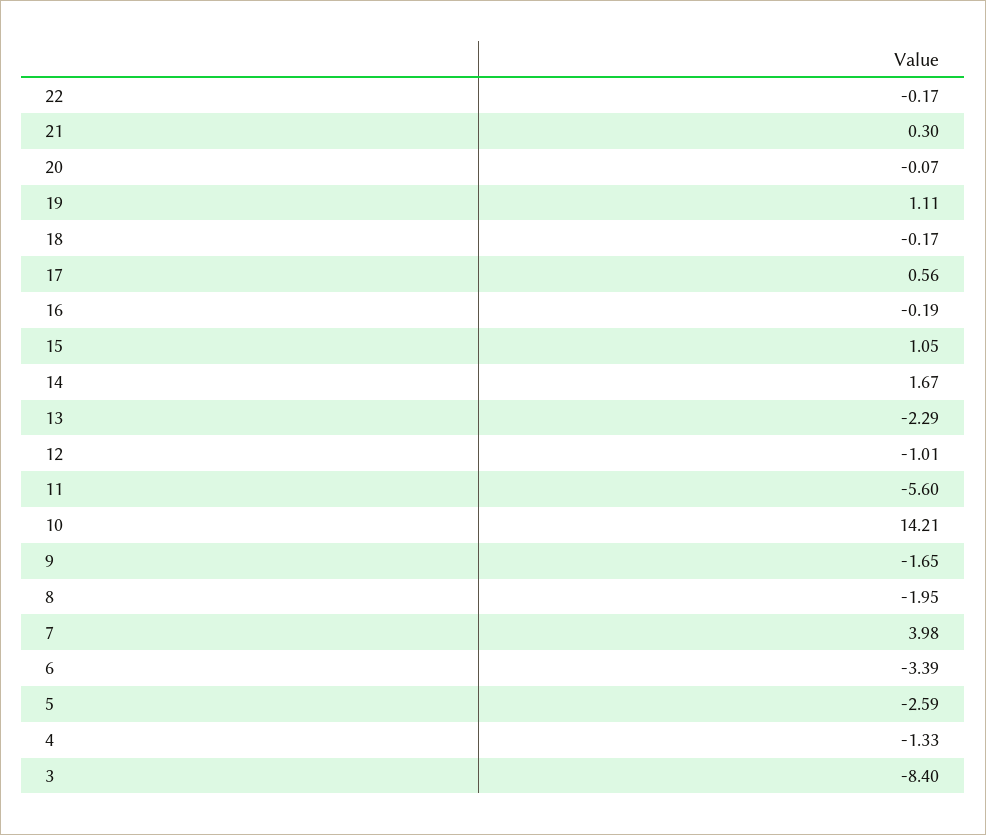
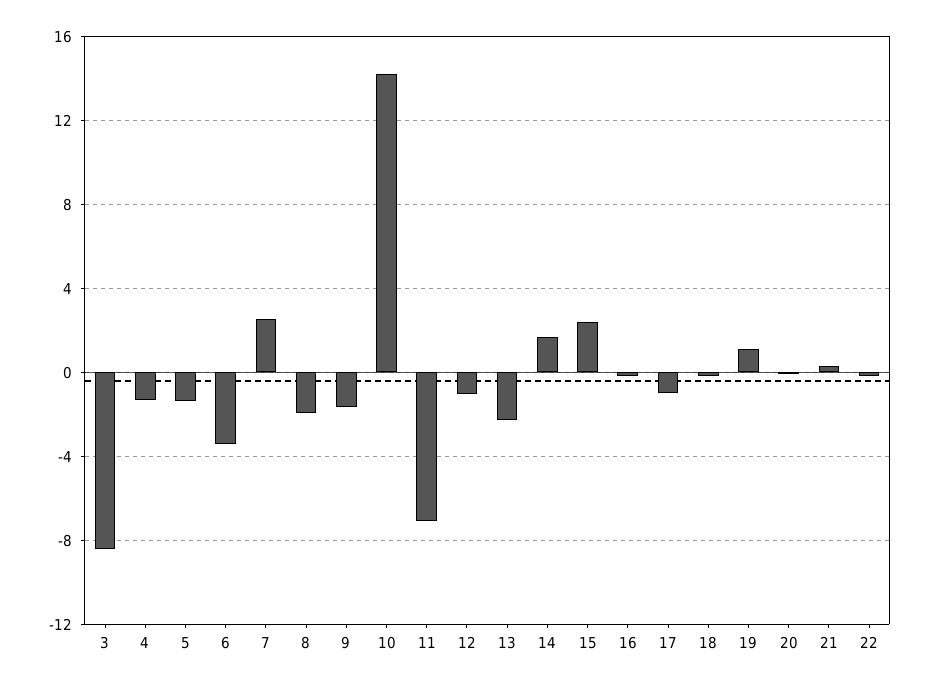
17: 0.56 -> -1
15: 1.05 -> 2.5
11: -5.6 -> -7
7: 3.98 -> 2.5
5: -2.59 -> -1.5

